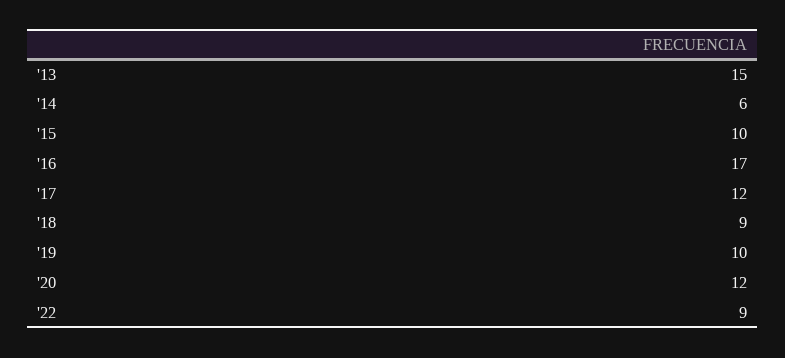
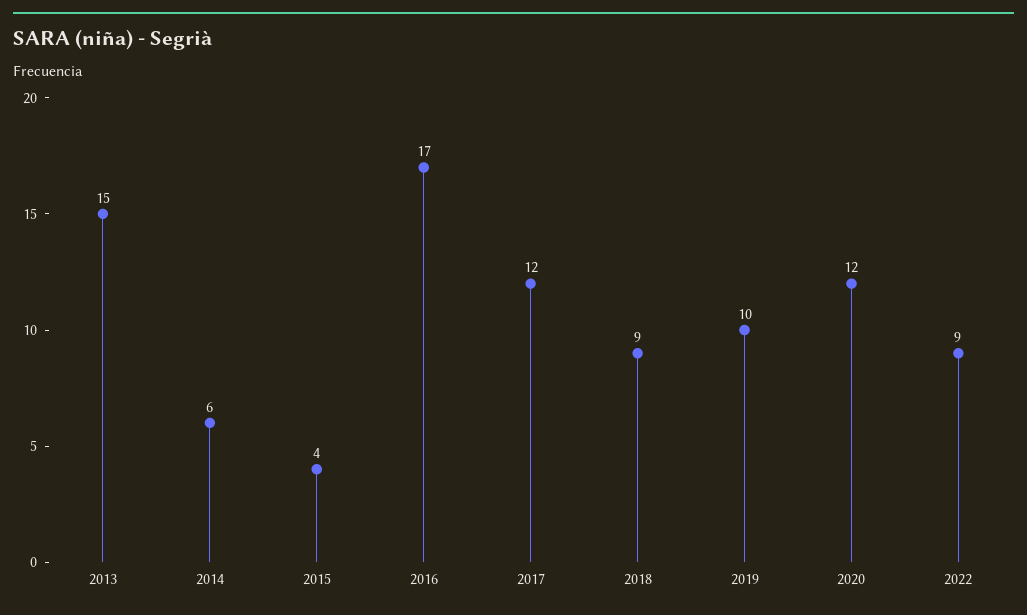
'15: 10 -> 4

